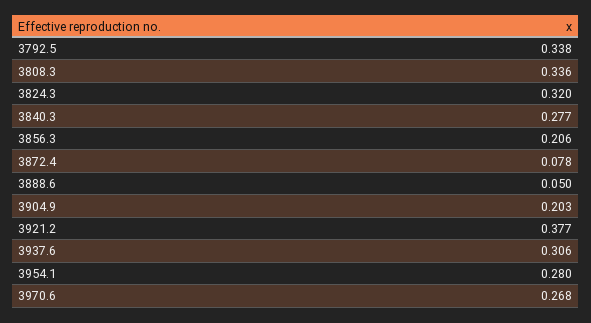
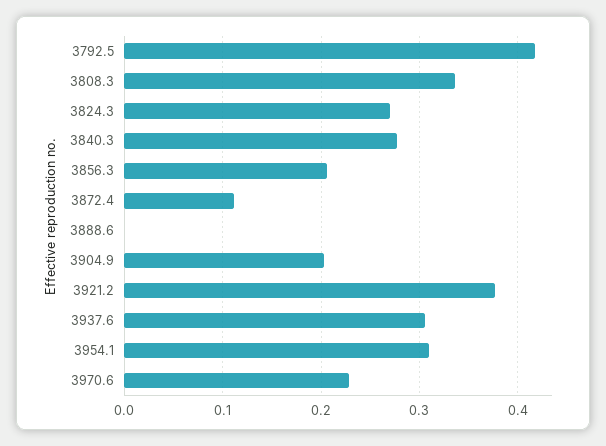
3792.5: 0.338 -> 0.42
3824.3: 0.32 -> 0.27
3872.4: 0.078 -> 0.11
3888.6: 0.05 -> 0
3954.1: 0.28 -> 0.31
3970.6: 0.268 -> 0.23

